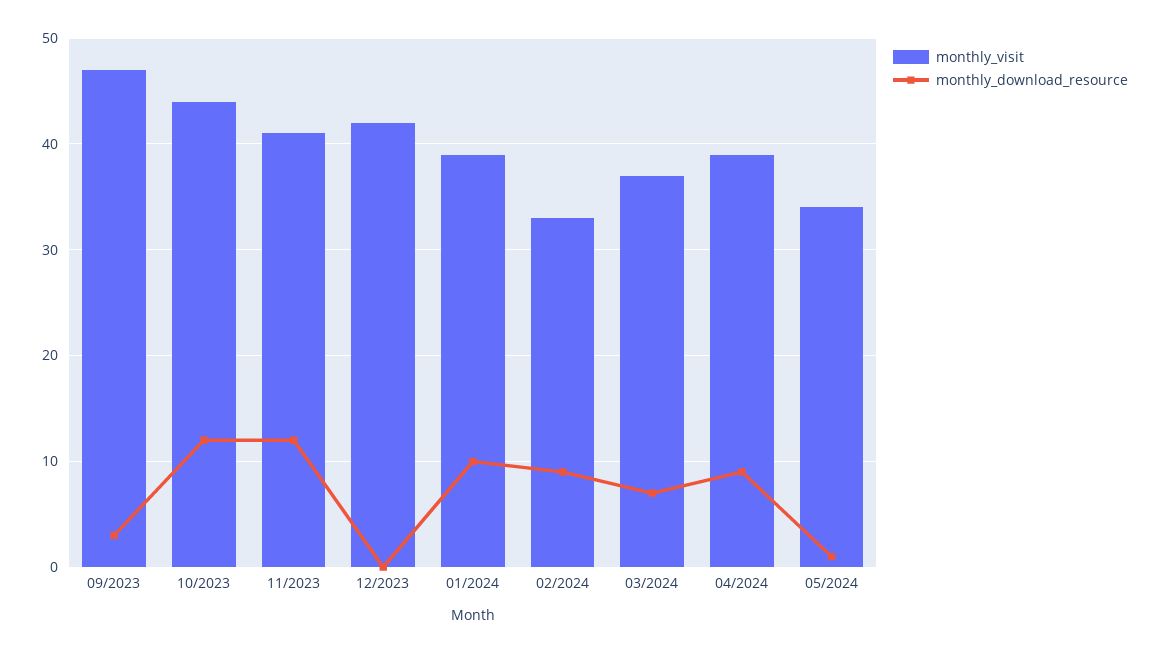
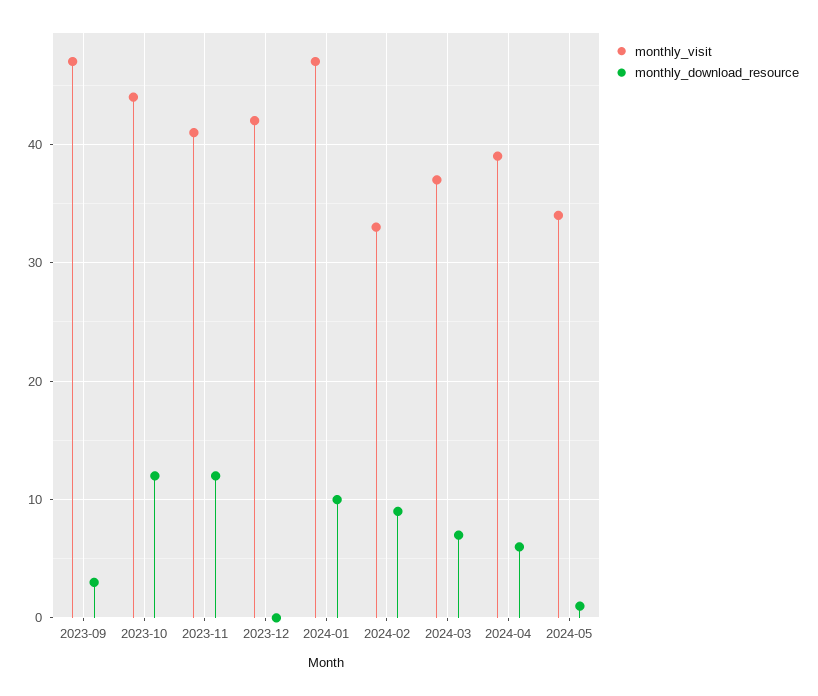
monthly_visit, 01/2024: 39 -> 47
monthly_download_resource, 04/2024: 9 -> 6

